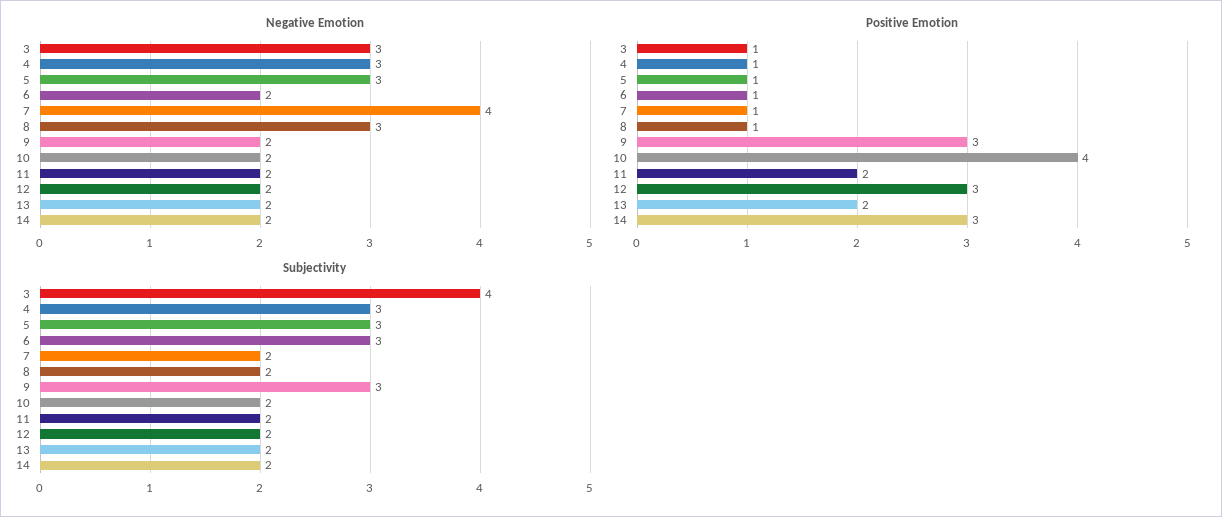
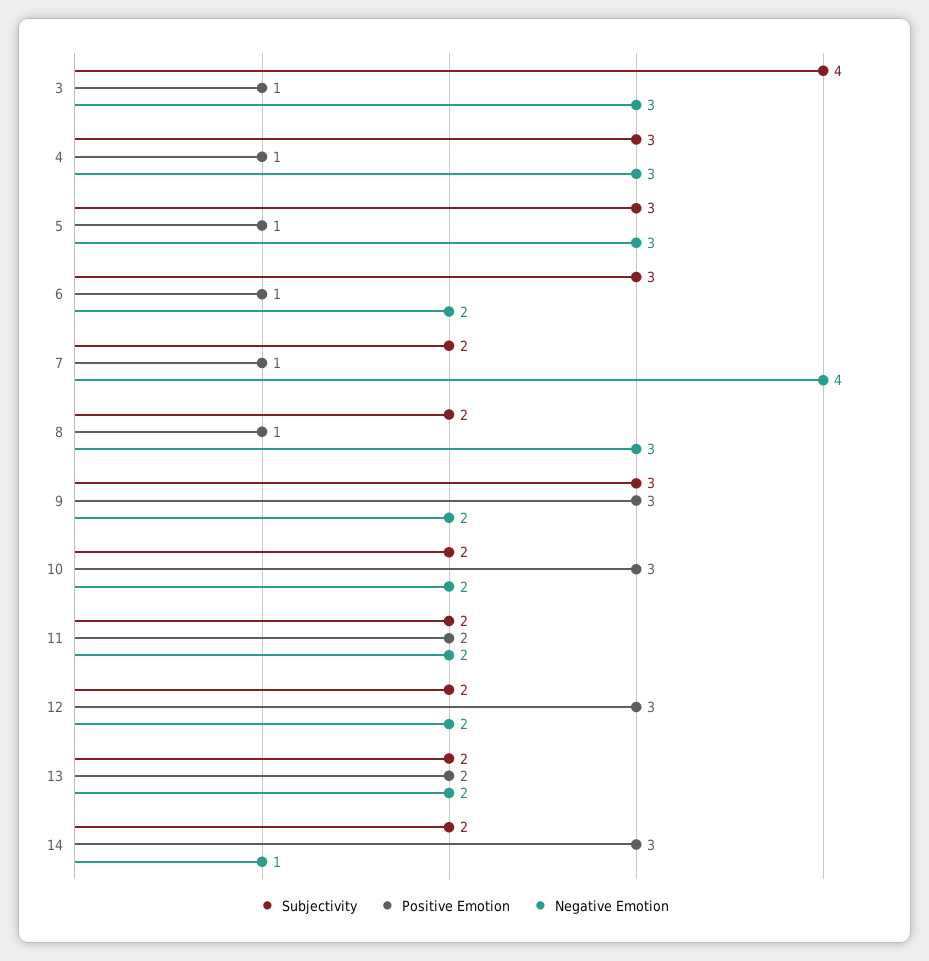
Negative Emotion, 14: 2 -> 1
Positive Emotion, 10: 4 -> 3

